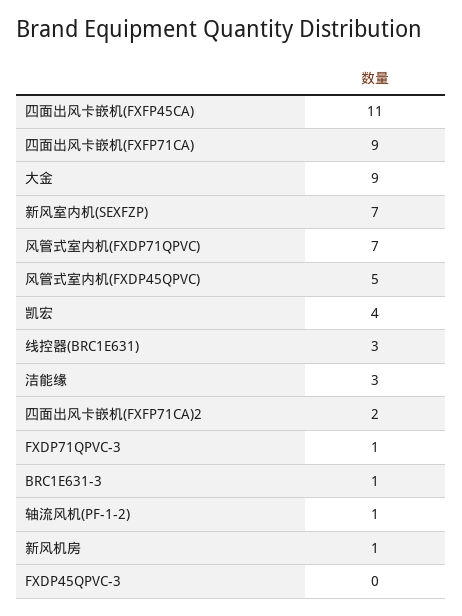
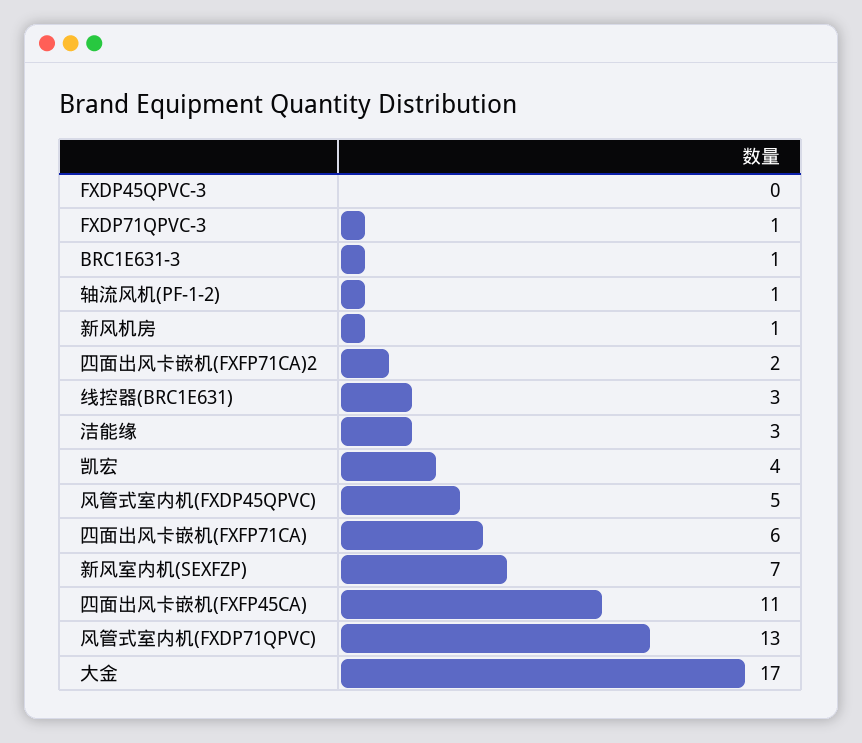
四面出风卡嵌机(FXFP71CA): 9 -> 6
大金: 9 -> 17
风管式室内机(FXDP71QPVC): 7 -> 13

